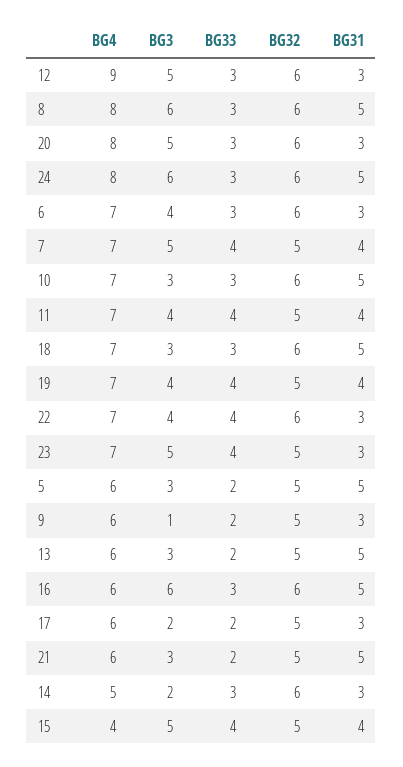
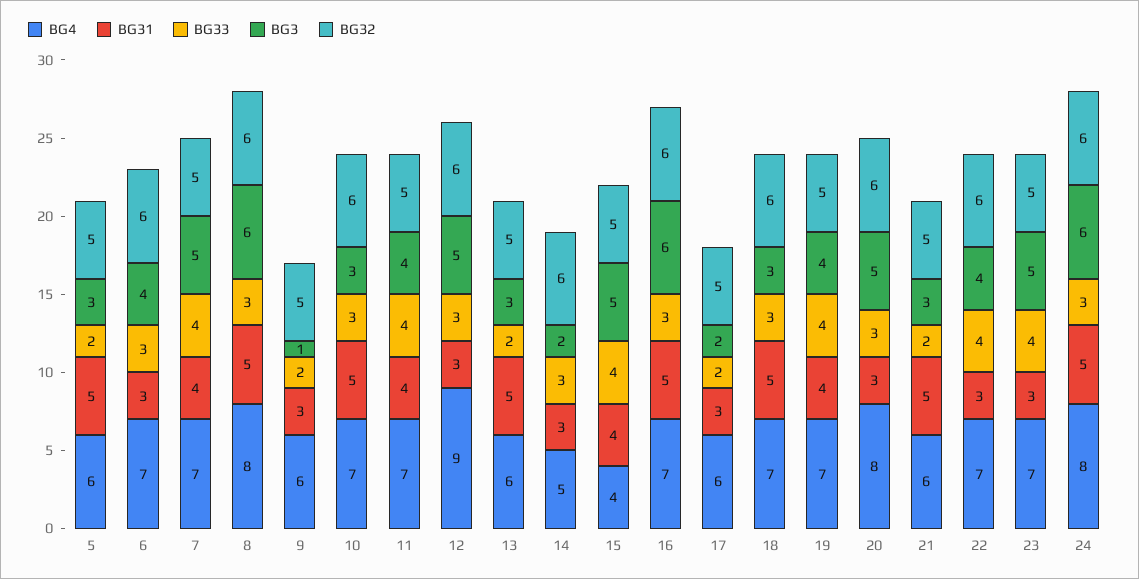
BG4, 16: 6 -> 7

